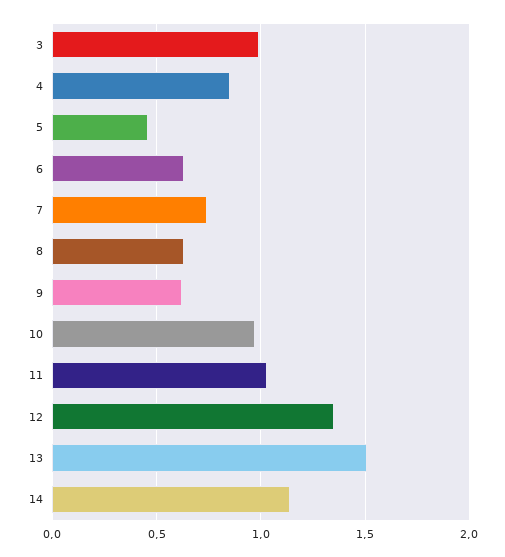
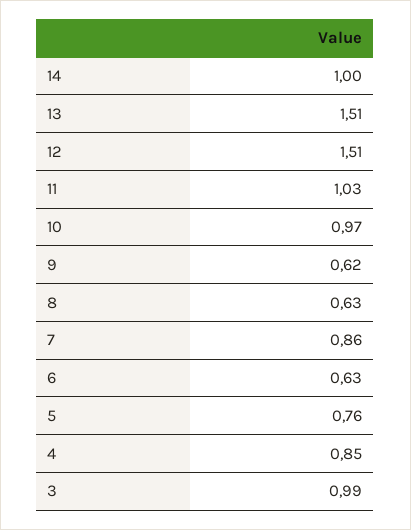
5: 0.45 -> 0.76
7: 0.75 -> 0.86
12: 1.35 -> 1.51
14: 1.15 -> 1

